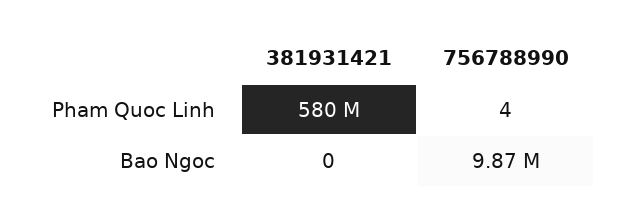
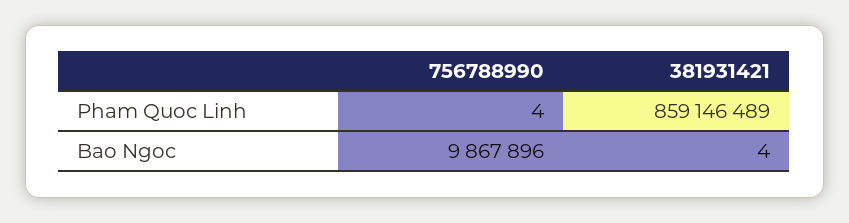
381931421, Pham Quoc Linh: 580000000 -> 859146489
381931421, Bao Ngoc: 0 -> 4

